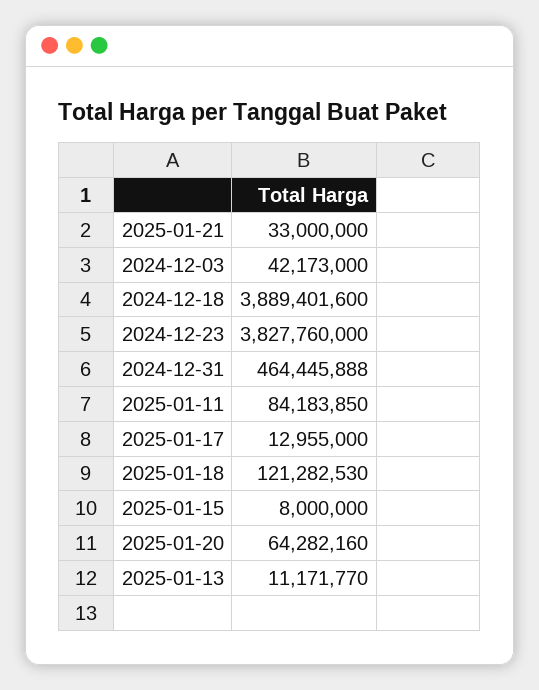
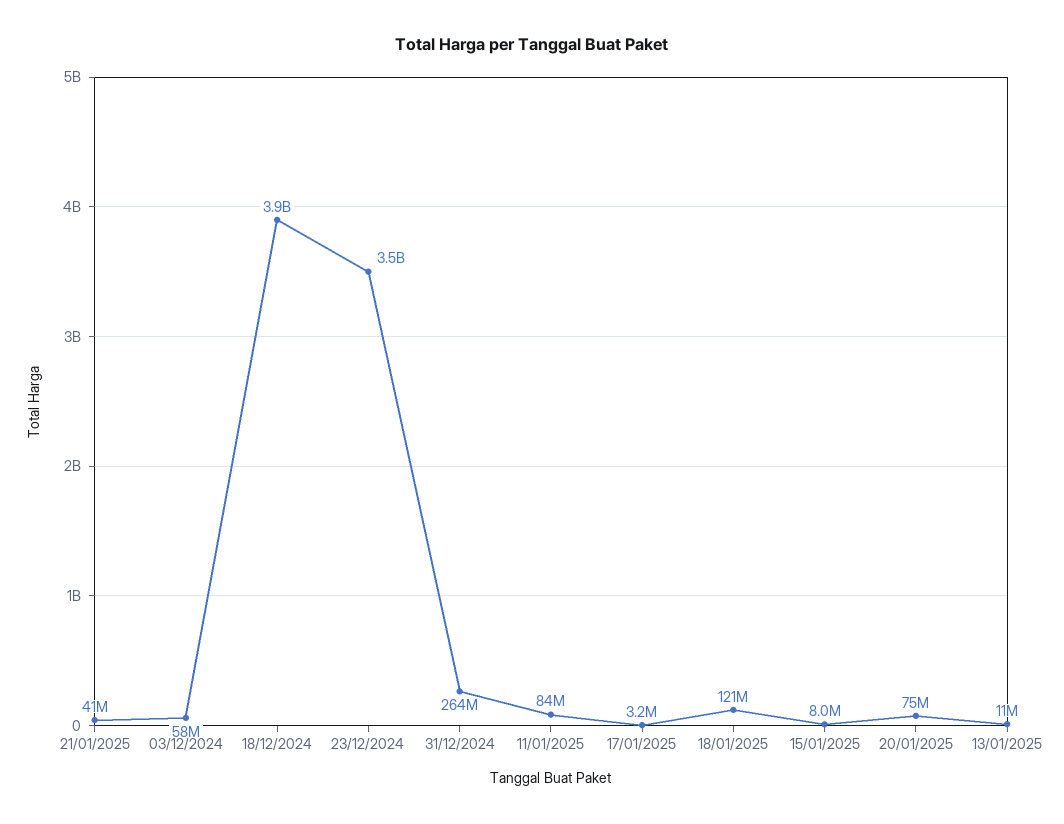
2025-01-21: 33000000 -> 41000000
2024-12-03: 42173000 -> 58000000
2024-12-23: 3827760000 -> 3500000000
2024-12-31: 464445888 -> 264000000
2025-01-17: 12955000 -> 3200000
2025-01-20: 64282160 -> 75000000

